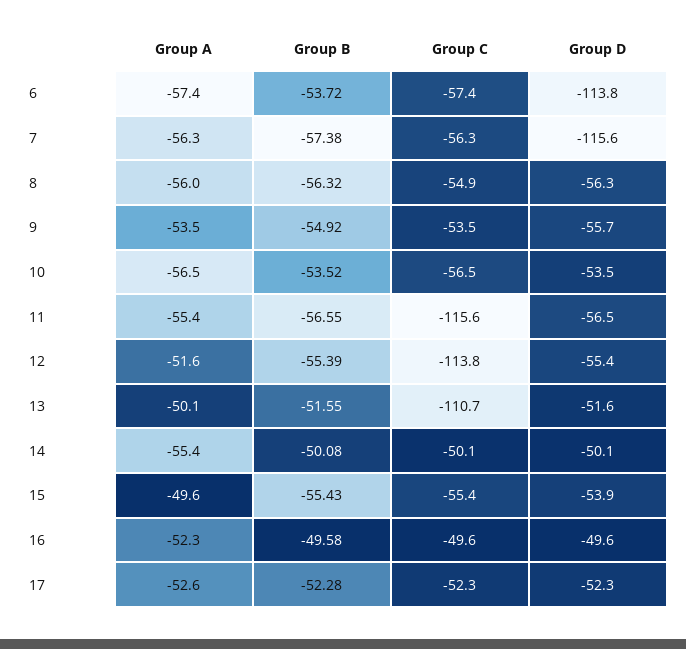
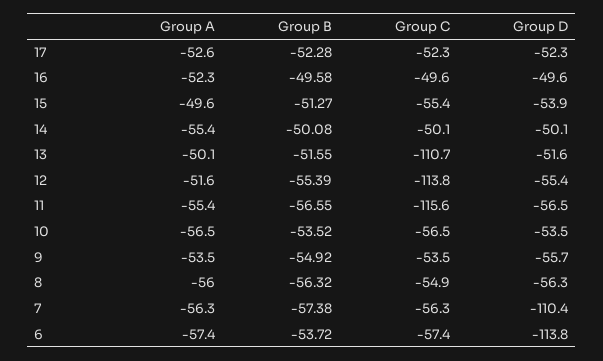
Group D, 7: -115.6 -> -110.4
Group B, 15: -55.43 -> -51.27

